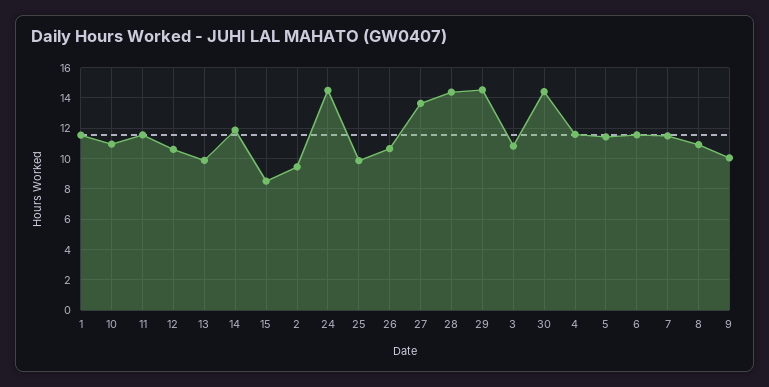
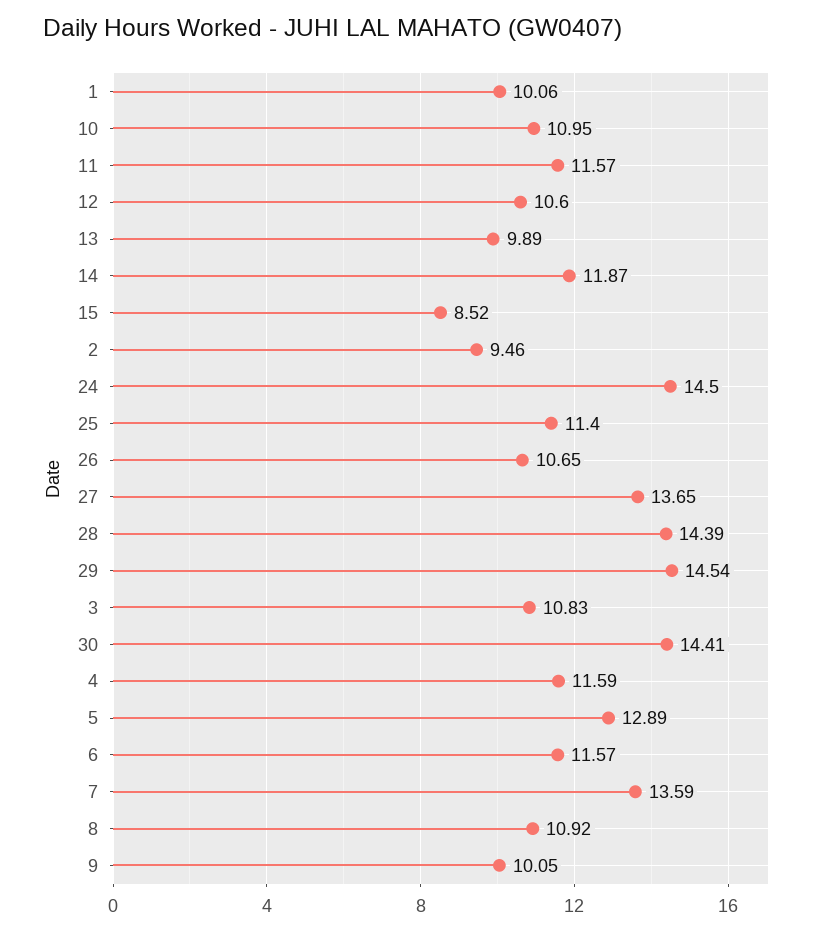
1: 11.5 -> 10.06
25: 10 -> 11.4
5: 11.5 -> 12.89
7: 11.5 -> 13.59

